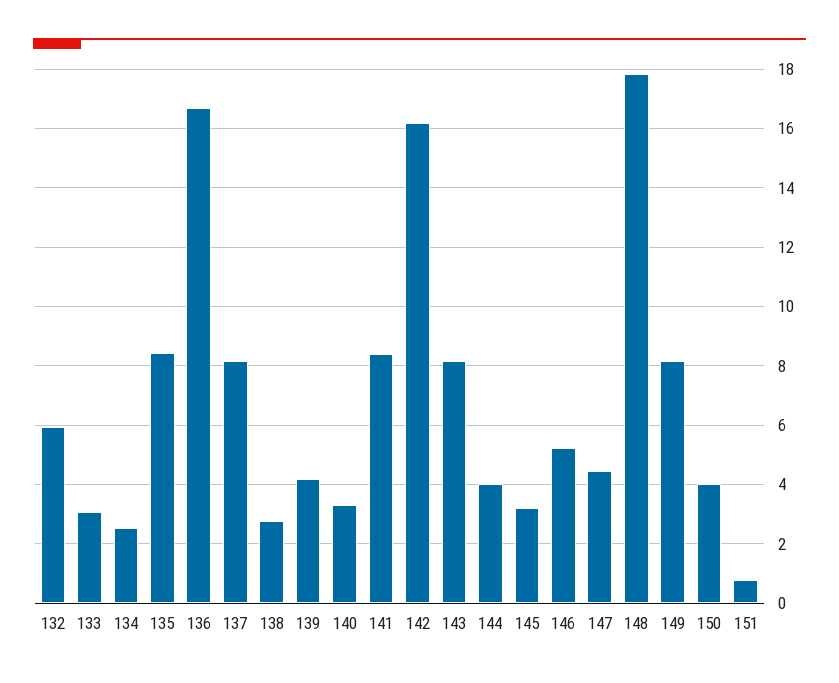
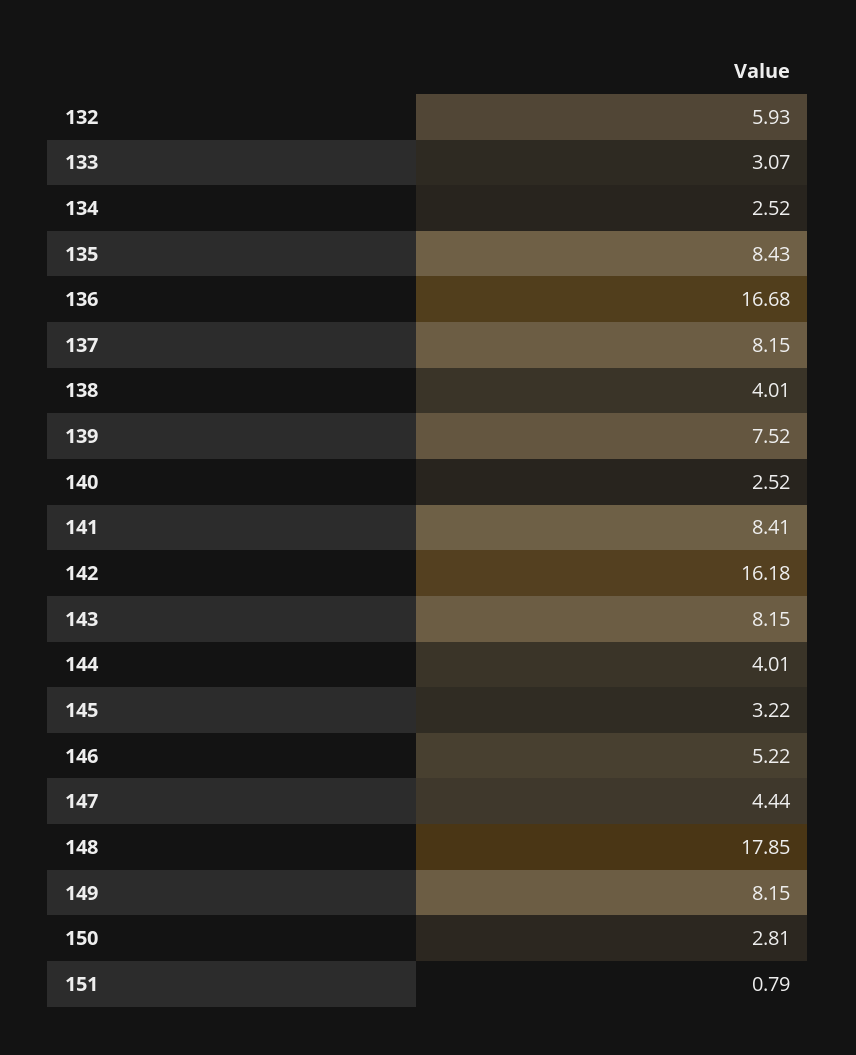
138: 2.75 -> 4.01
139: 4.25 -> 7.52
140: 3.25 -> 2.52
150: 4 -> 2.81

